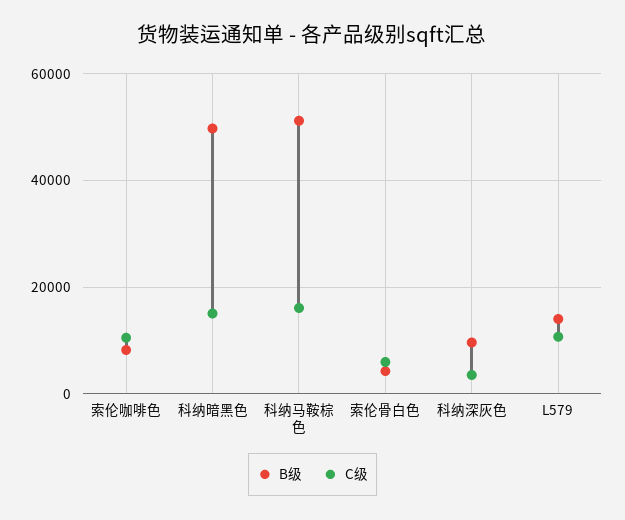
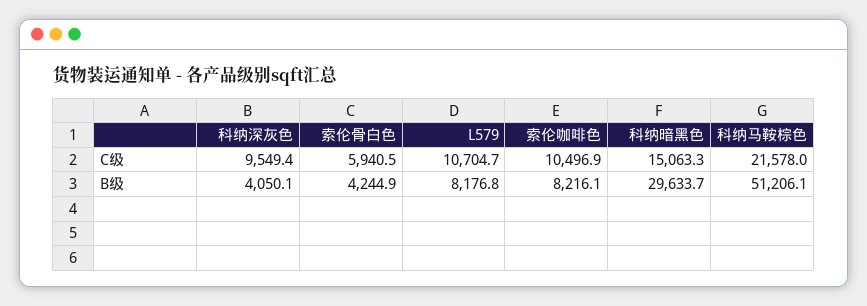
B级, 科纳暗黑色: 50000 -> 29633.7
C级, 科纳马鞍棕色: 16000 -> 21578
B级, 科纳深灰色: 10000 -> 4050.1
C级, 科纳深灰色: 4000 -> 9549.4
B级, L579: 14000 -> 8176.8

